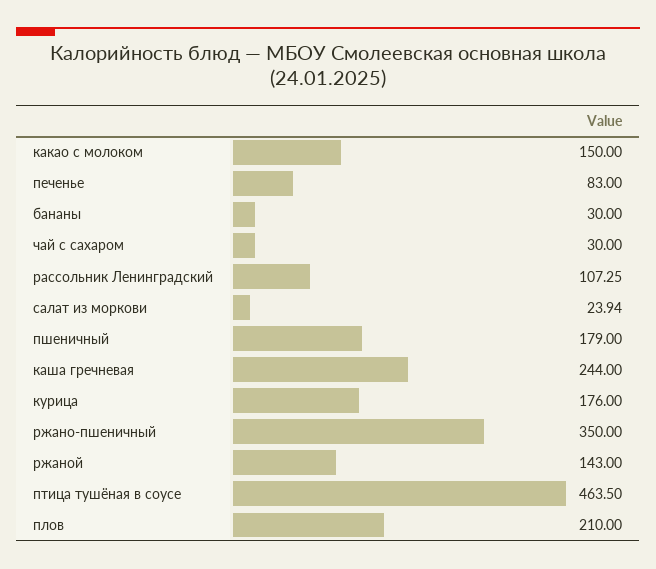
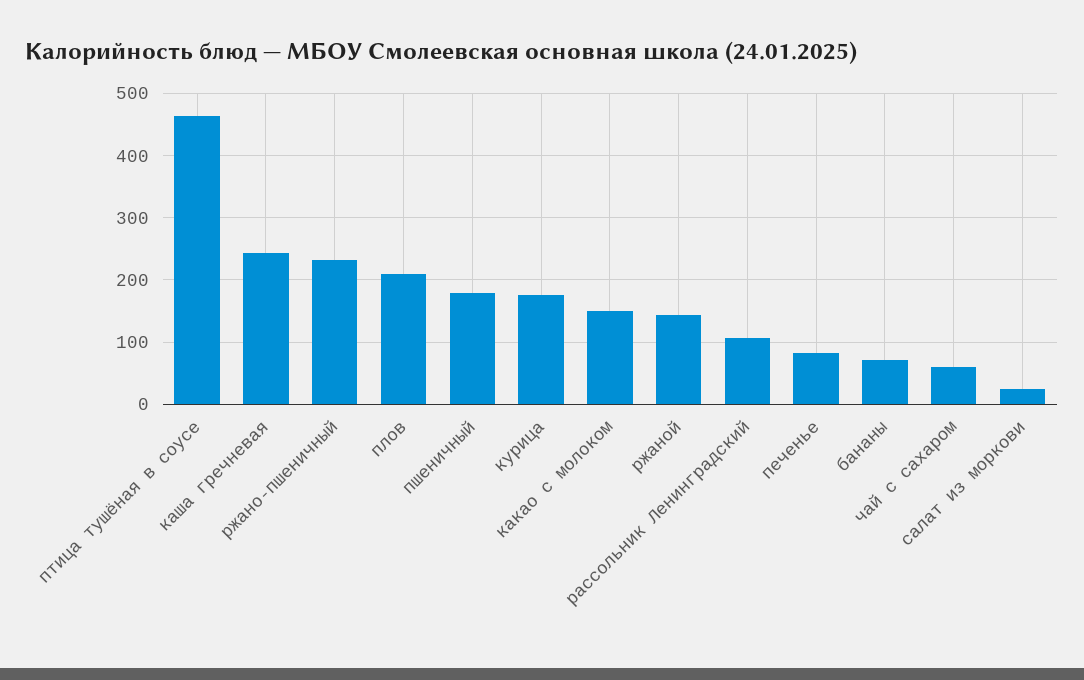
бананы: 30 -> 70
чай с сахаром: 30 -> 60
ржано-пшеничный: 350 -> 230

